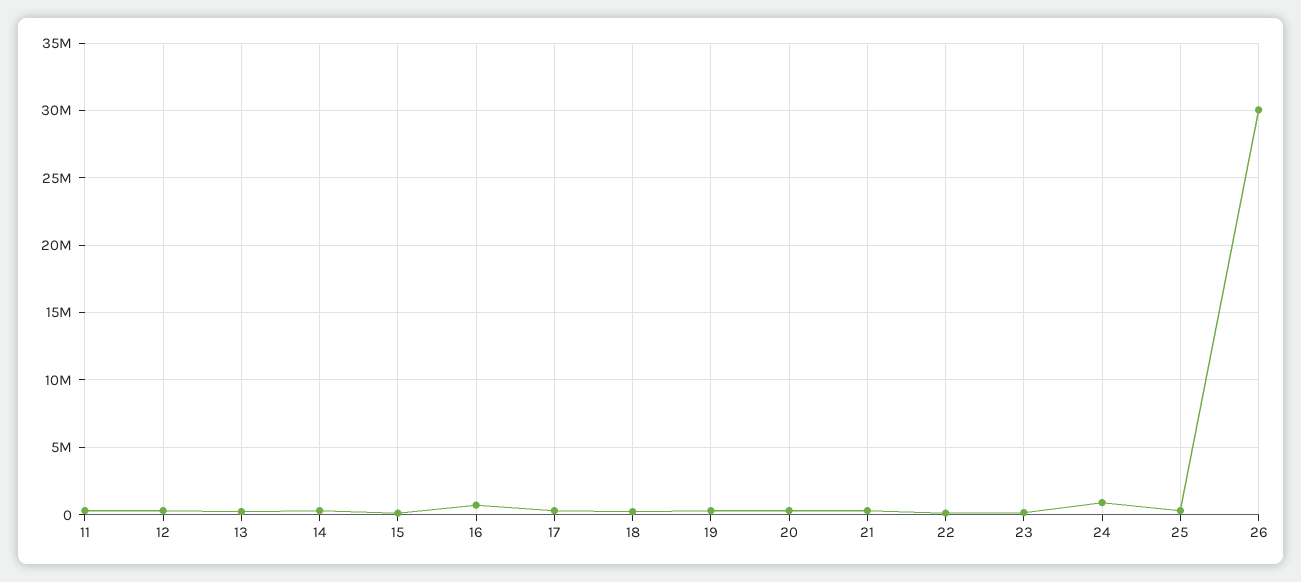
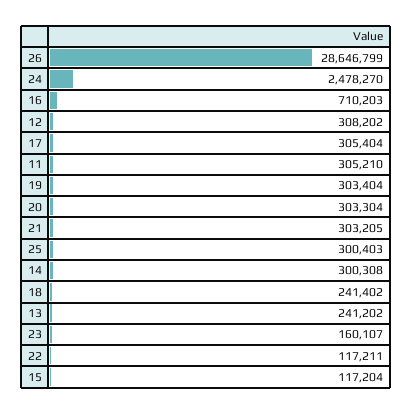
24: 1000000 -> 2478270
26: 30000000 -> 28646799

